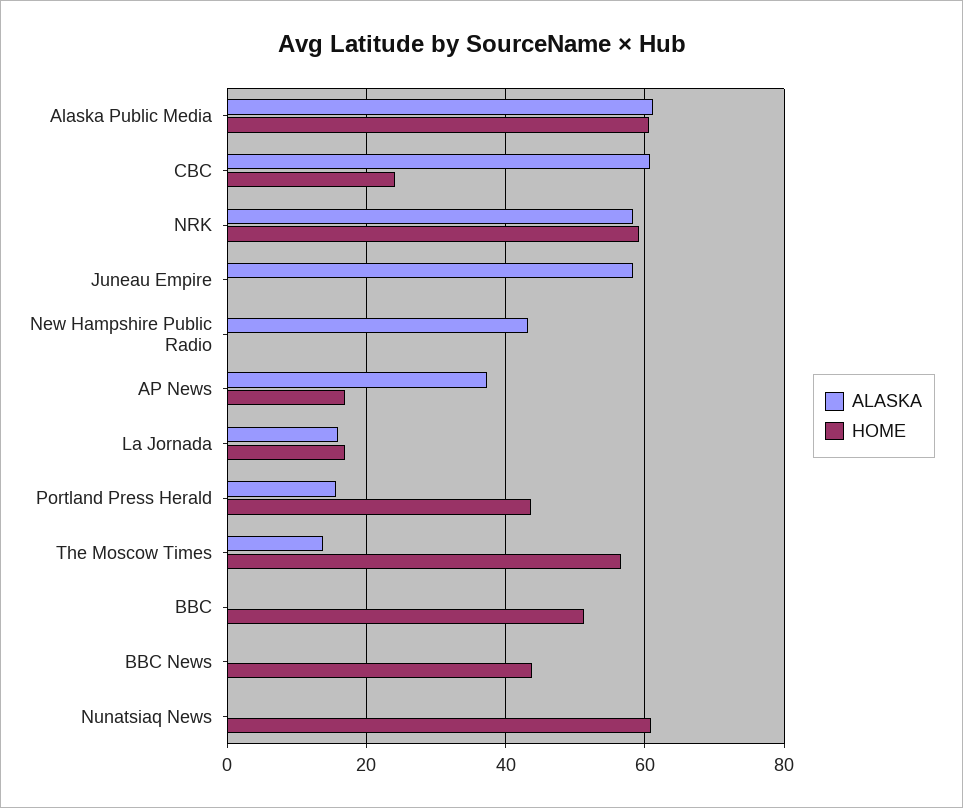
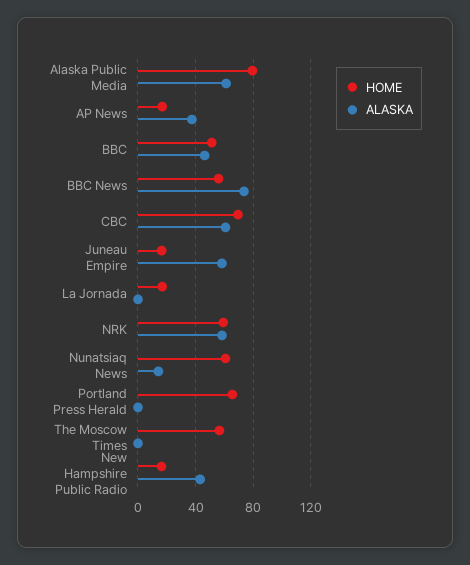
HOME, Alaska Public Media: 60 -> 80
HOME, CBC: 24 -> 70
HOME, Juneau Empire: 0 -> 15
HOME, New Hampshire Public Radio: 0 -> 15
ALASKA, La Jornada: 16 -> 0
ALASKA, Portland Press Herald: 16 -> 0
HOME, Portland Press Herald: 44 -> 65
ALASKA, The Moscow Times: 14 -> 0
ALASKA, BBC: 0 -> 45
ALASKA, BBC News: 0 -> 75
HOME, BBC News: 44 -> 55
ALASKA, Nunatsiaq News: 0 -> 15

